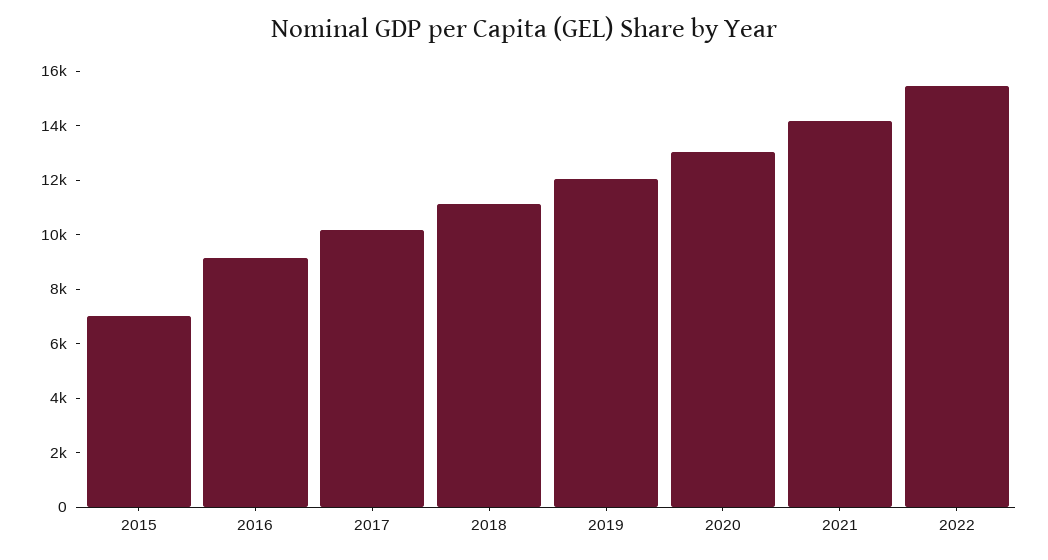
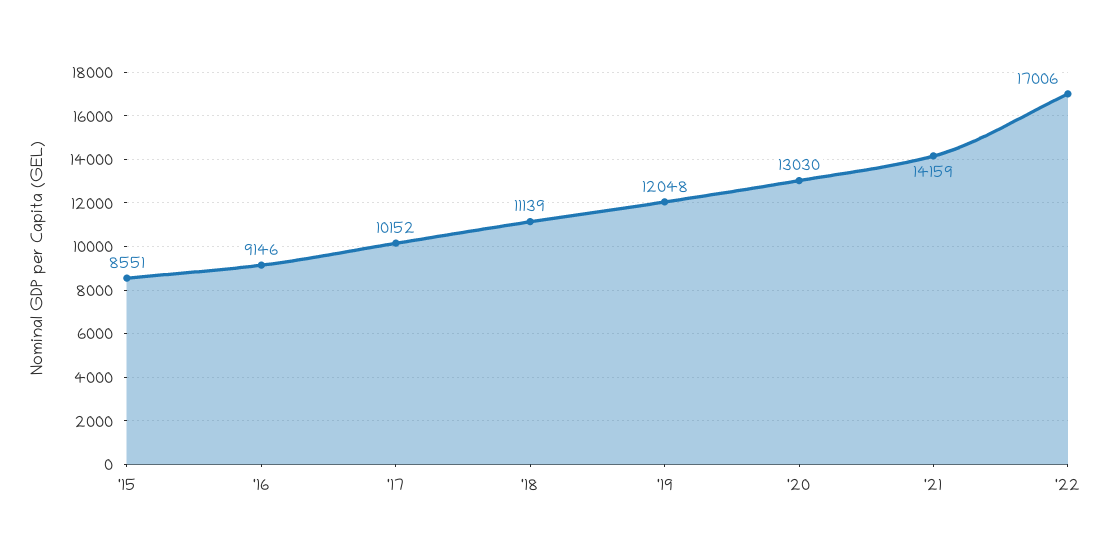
2015: 7000 -> 8551
2022: 15500 -> 17006

